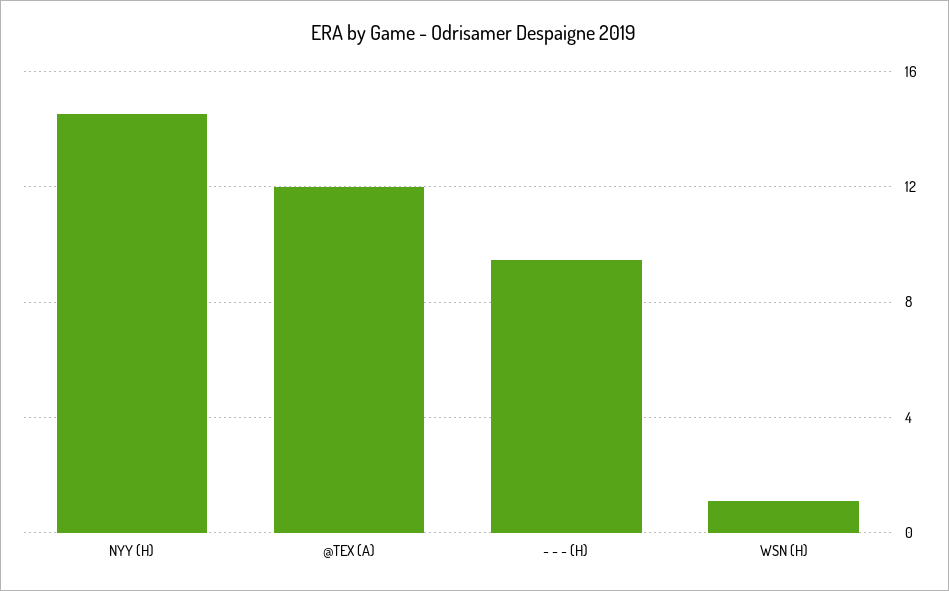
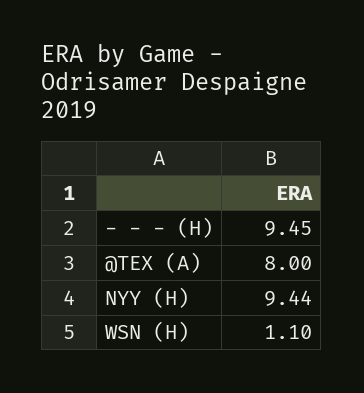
NYY (H): 14.5 -> 9.44
@TEX (A): 12 -> 8

